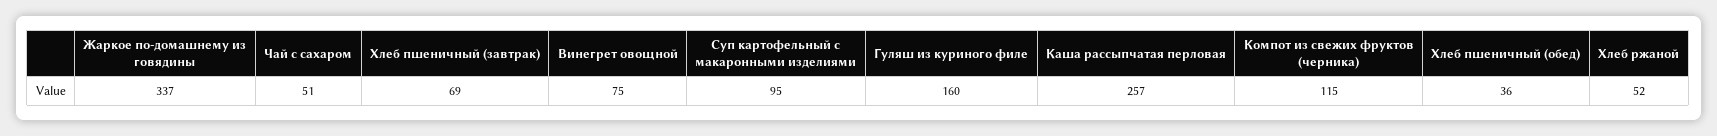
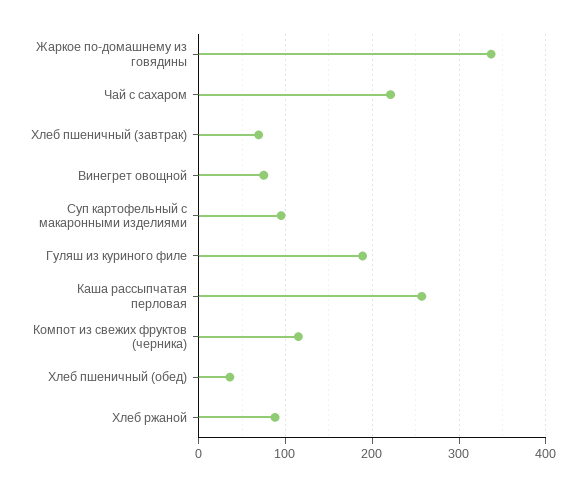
Чай с сахаром: 51 -> 220
Гуляш из куриного филе: 160 -> 190
Хлеб ржаной: 52 -> 90

